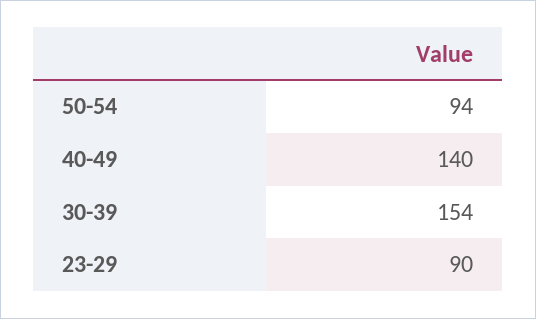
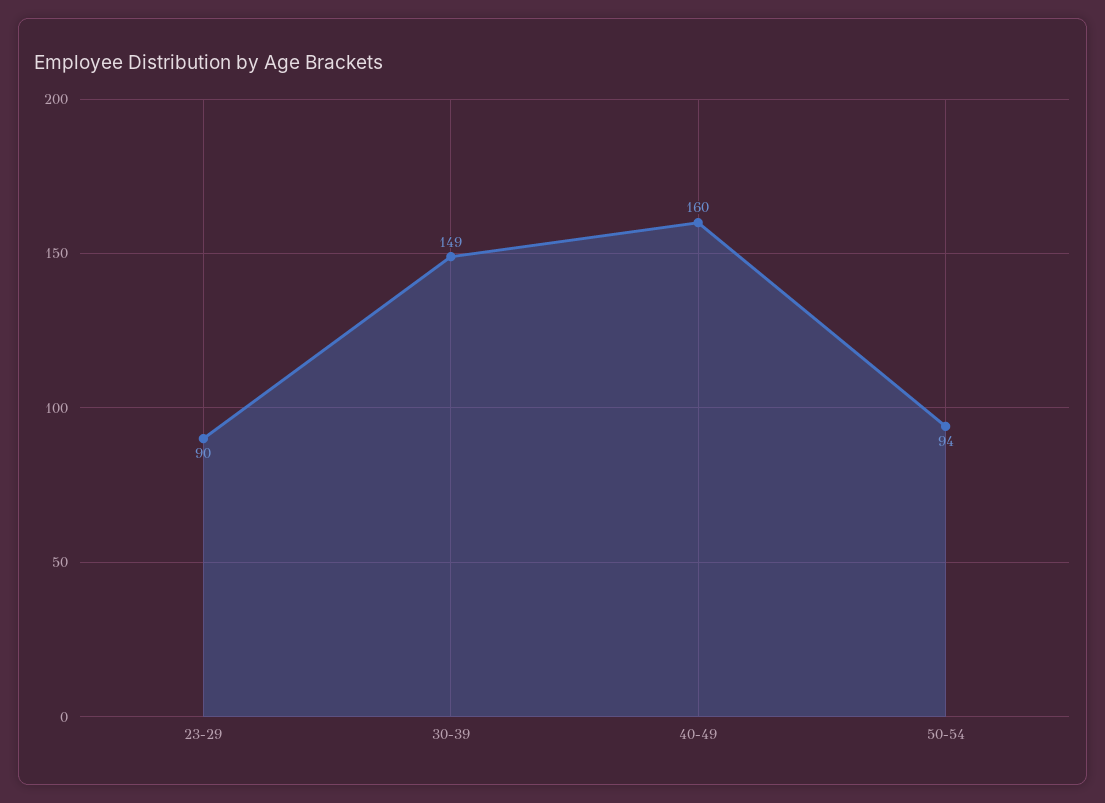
40-49: 140 -> 160
30-39: 154 -> 149

